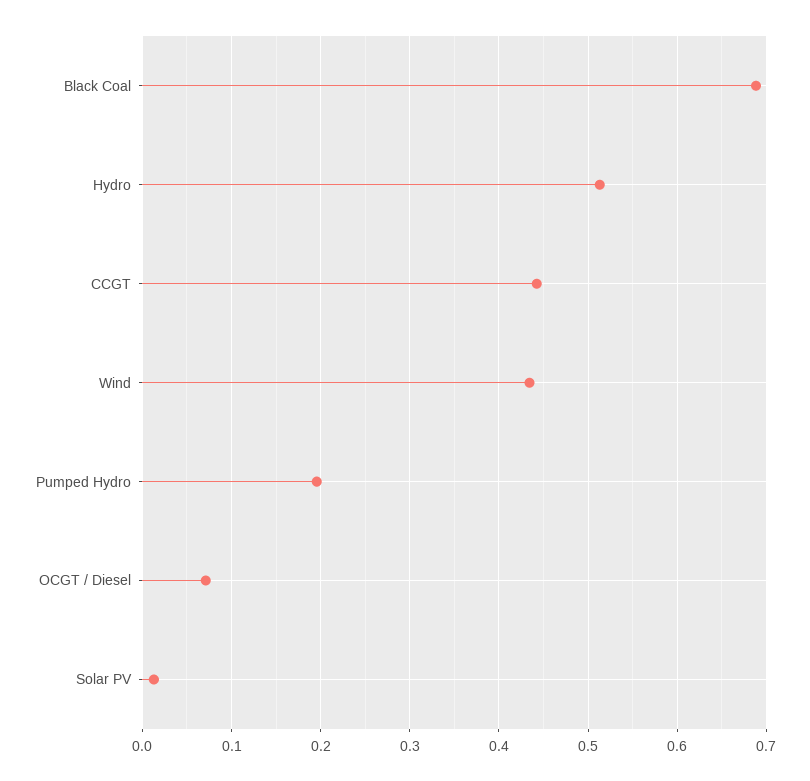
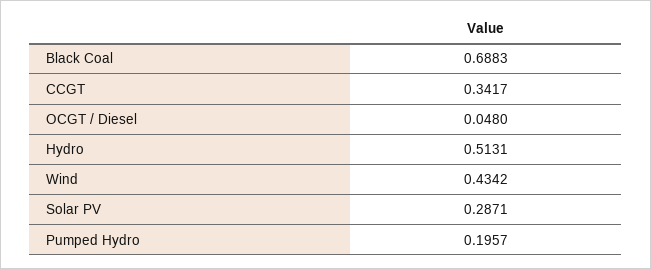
CCGT: 0.44 -> 0.3417
OCGT / Diesel: 0.07 -> 0.048
Solar PV: 0.01 -> 0.2871

